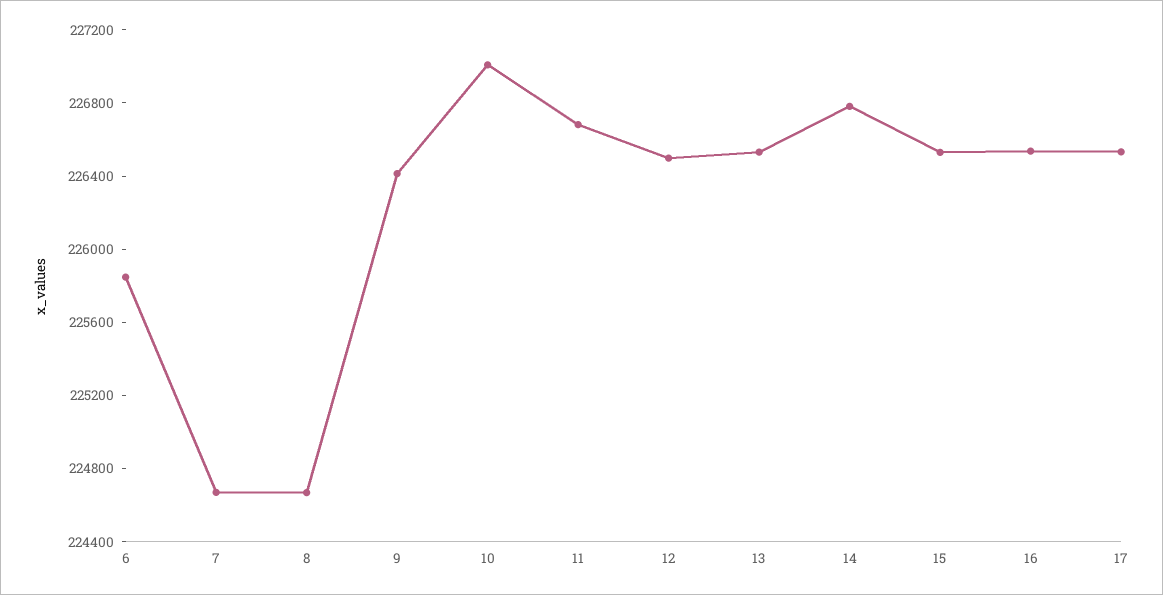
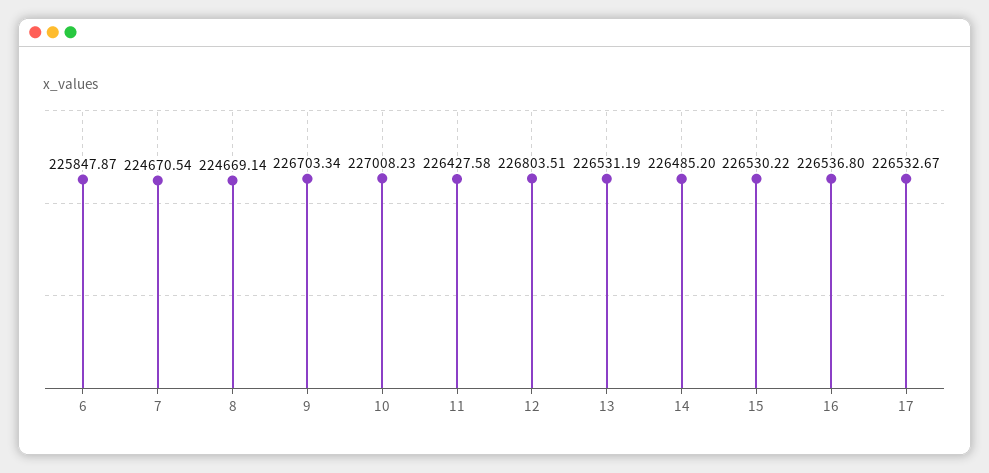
9: 226400 -> 226703.34
11: 226700 -> 226427.58
12: 226500 -> 226803.51
14: 226800 -> 226485.2

